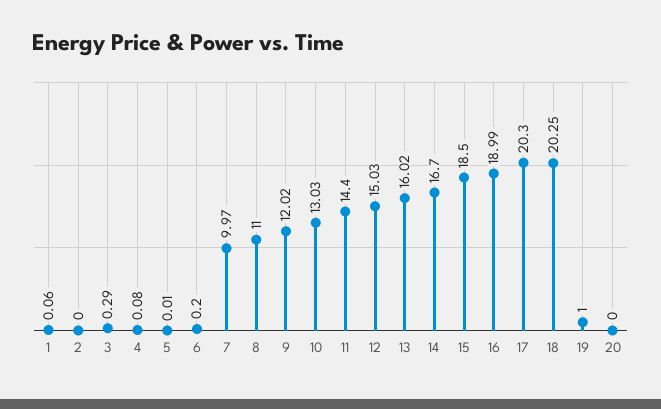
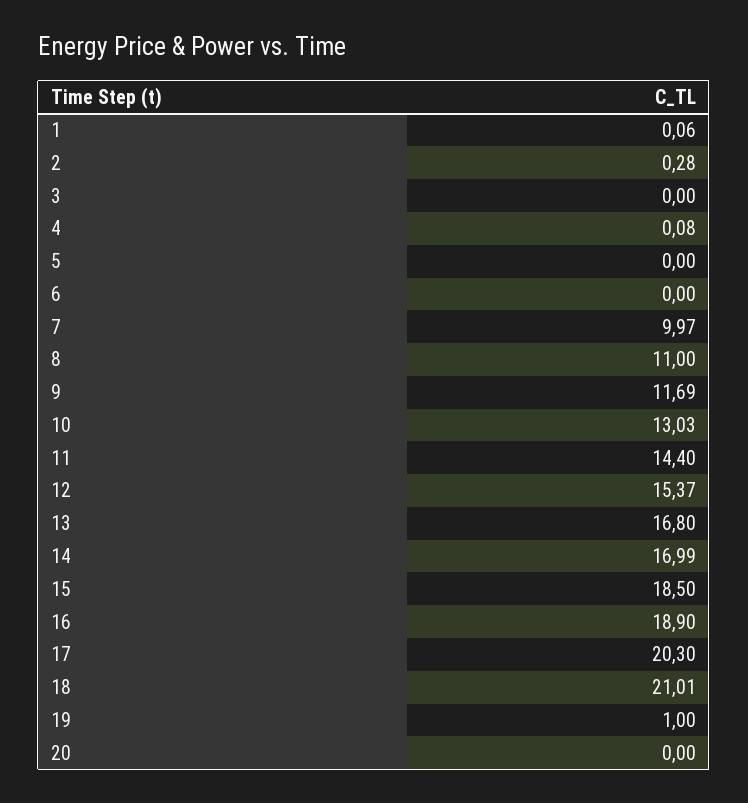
2: 0 -> 0.28
3: 0.29 -> 0
5: 0.01 -> 0
6: 0.2 -> 0
9: 12.02 -> 11.69
12: 15.03 -> 15.37
13: 16.02 -> 16.8
14: 16.7 -> 16.99
16: 18.99 -> 18.9
18: 20.25 -> 21.01

